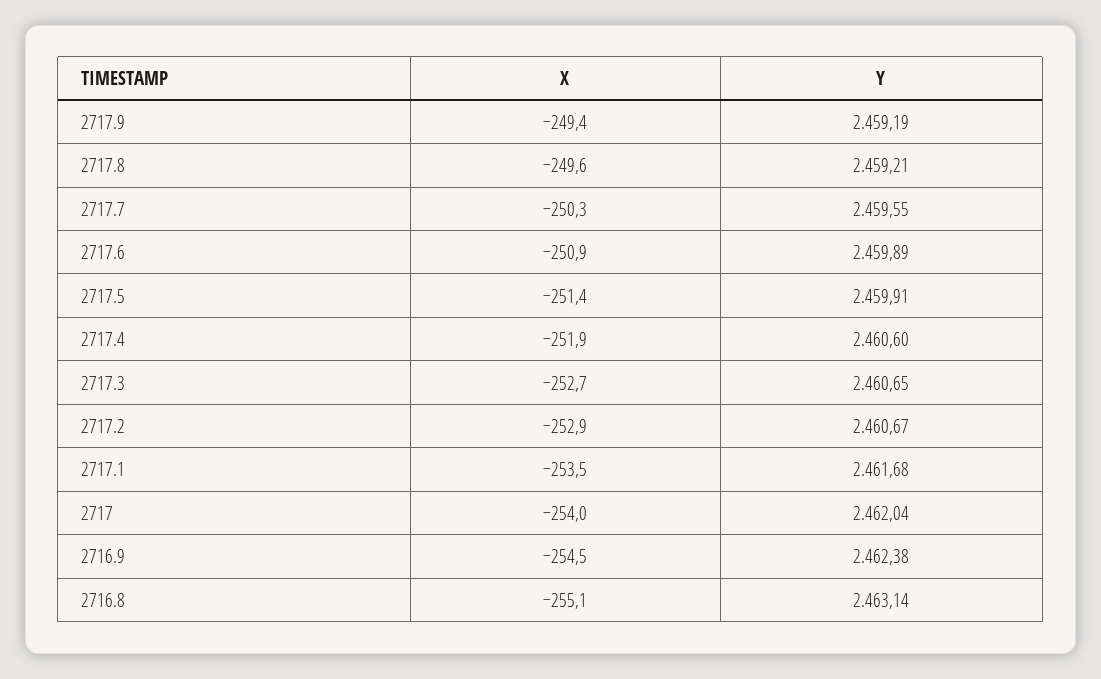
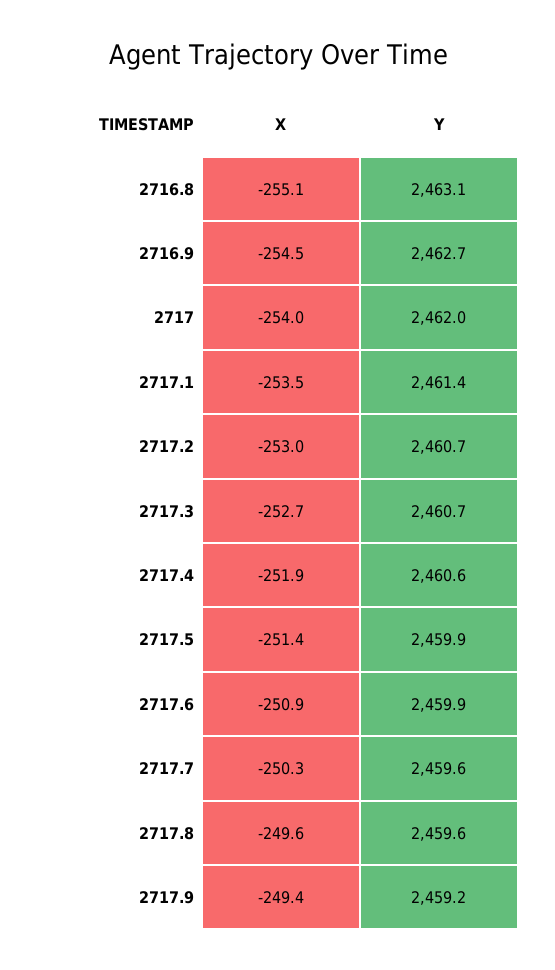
Y, 2717.8: 2459.21 -> 2459.6
X, 2717.2: -252.9 -> -253
Y, 2717.1: 2461.68 -> 2461.4
Y, 2716.9: 2462.38 -> 2462.7

